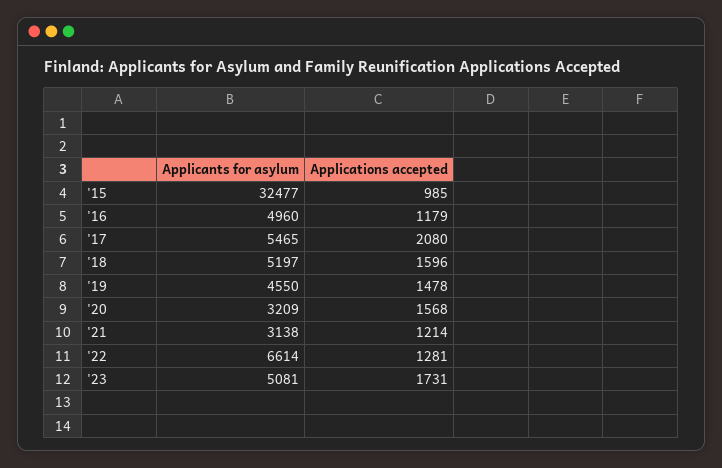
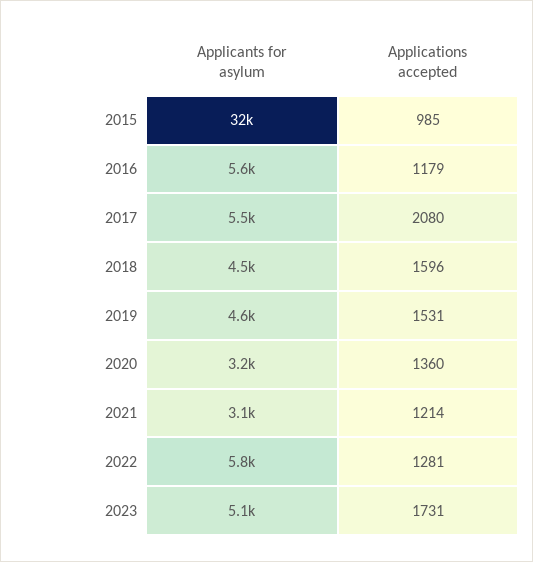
Applicants for asylum, '16: 4960 -> 5600
Applicants for asylum, '18: 5197 -> 4500
Applications accepted, '19: 1478 -> 1531
Applications accepted, '20: 1568 -> 1360
Applicants for asylum, '22: 6614 -> 5800

